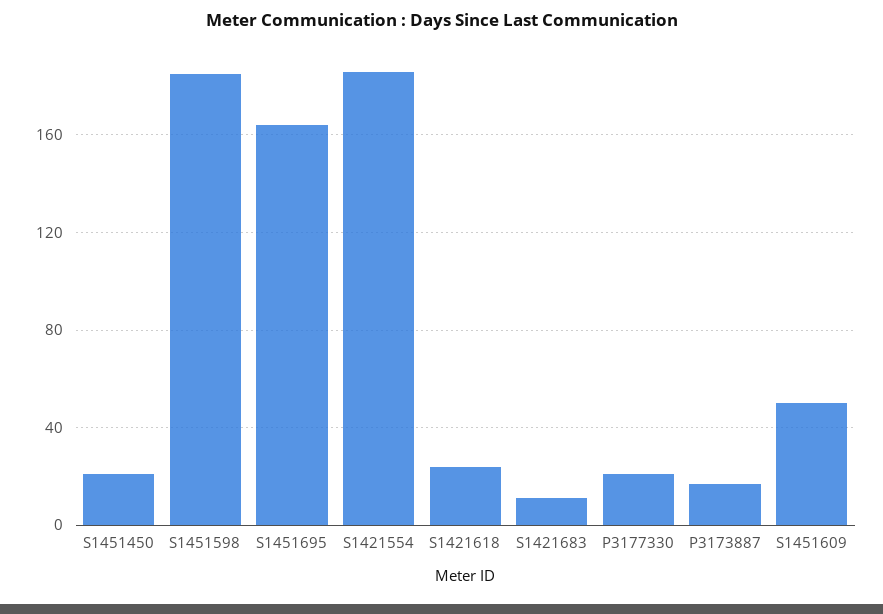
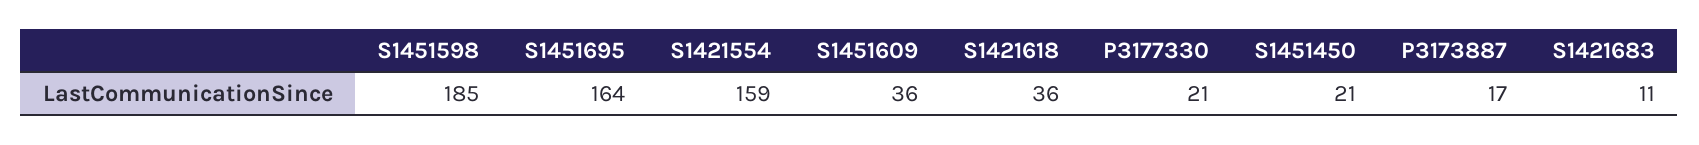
S1421554: 185 -> 159
S1421618: 25 -> 36
S1451609: 50 -> 36

